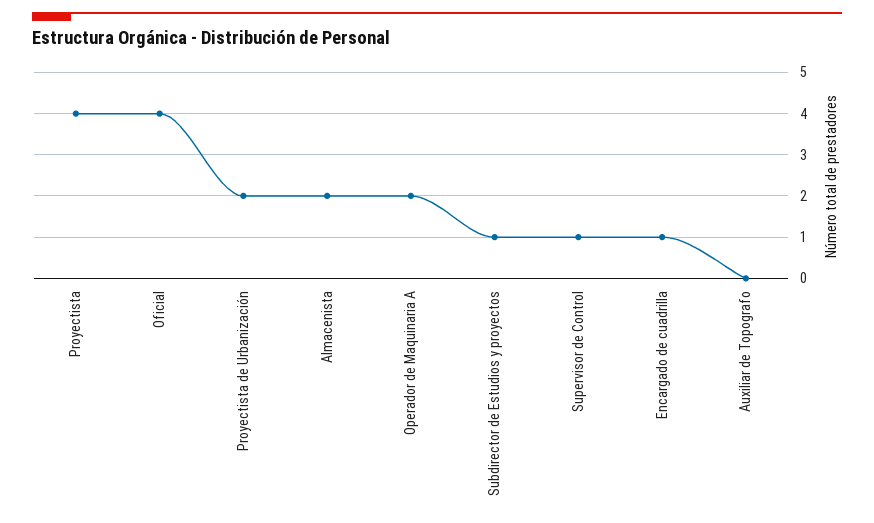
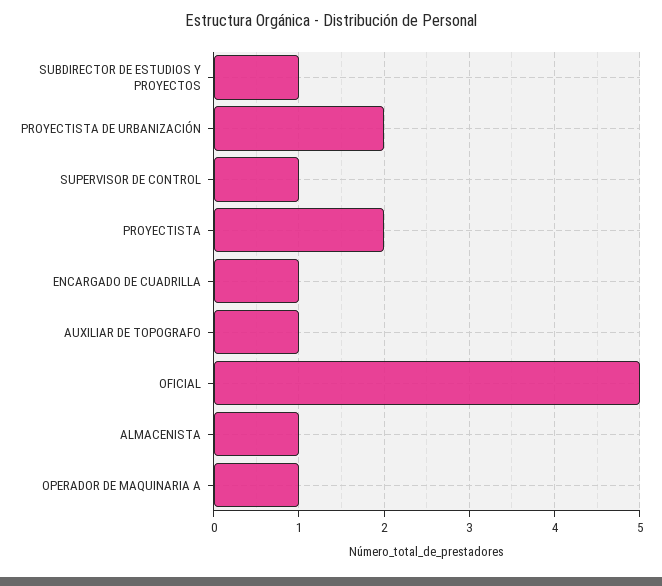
Proyectista: 4 -> 2
Oficial: 4 -> 5
Almacenista: 2 -> 1
Operador de Maquinaria A: 2 -> 1
Auxiliar de Topografo: 0 -> 1

